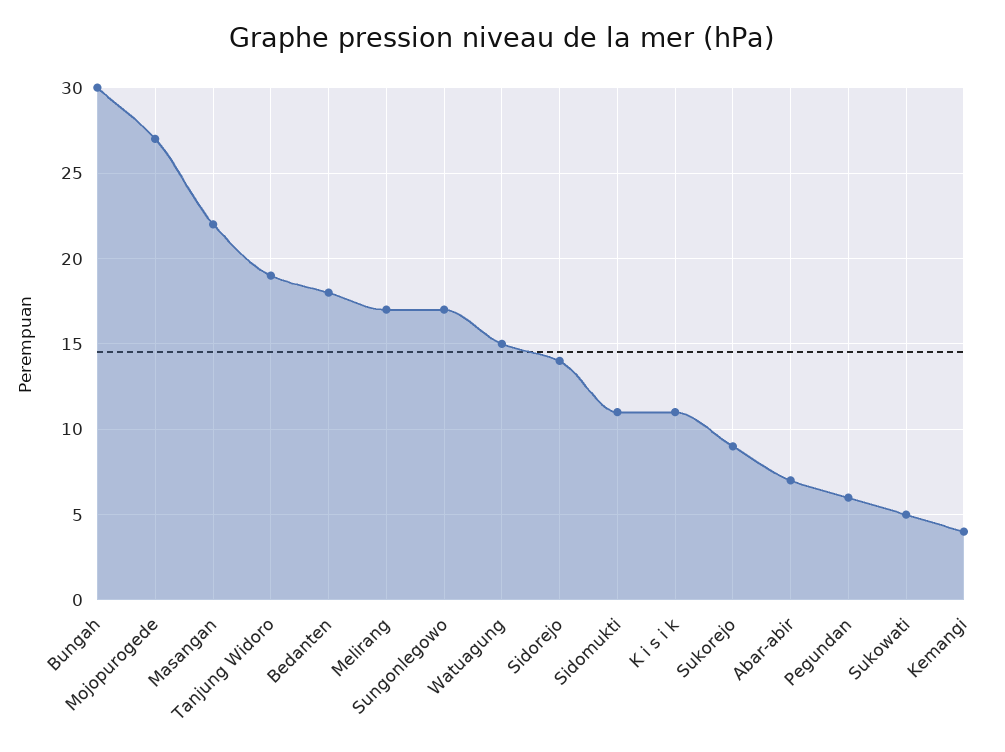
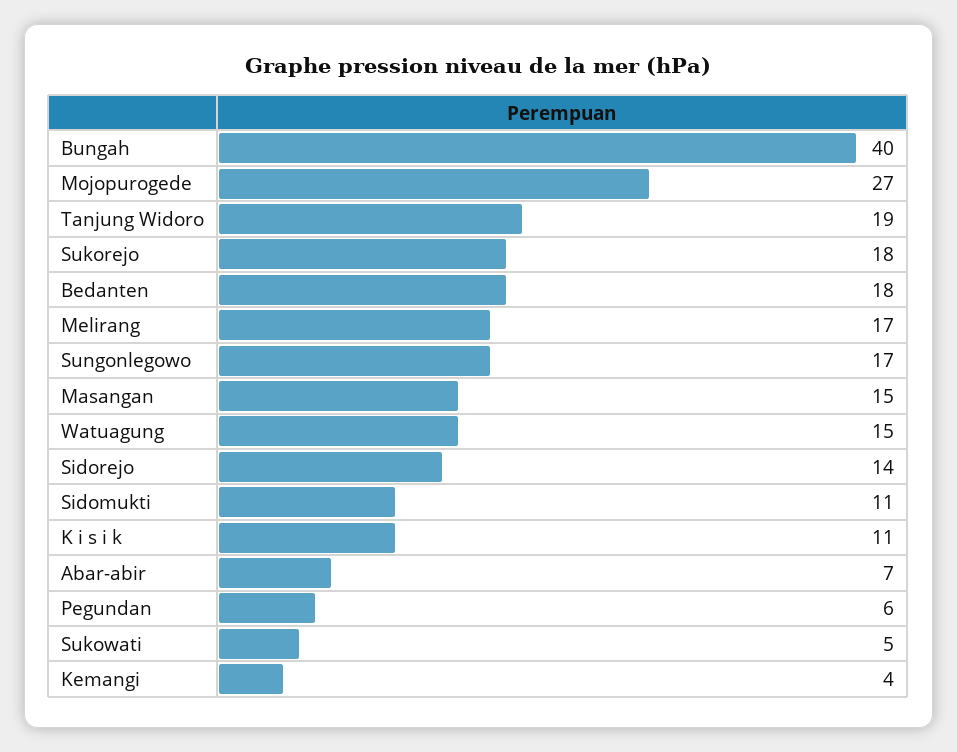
Bungah: 30 -> 40
Masangan: 22 -> 15
Sukorejo: 9 -> 18

